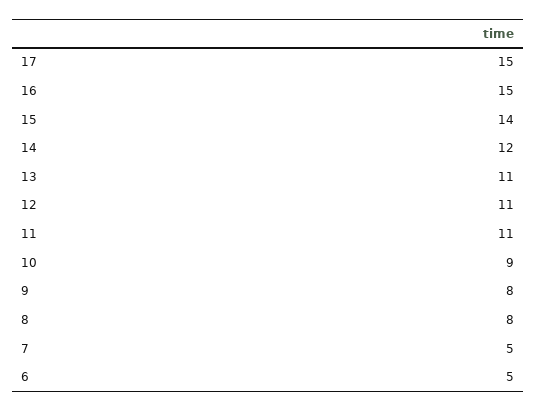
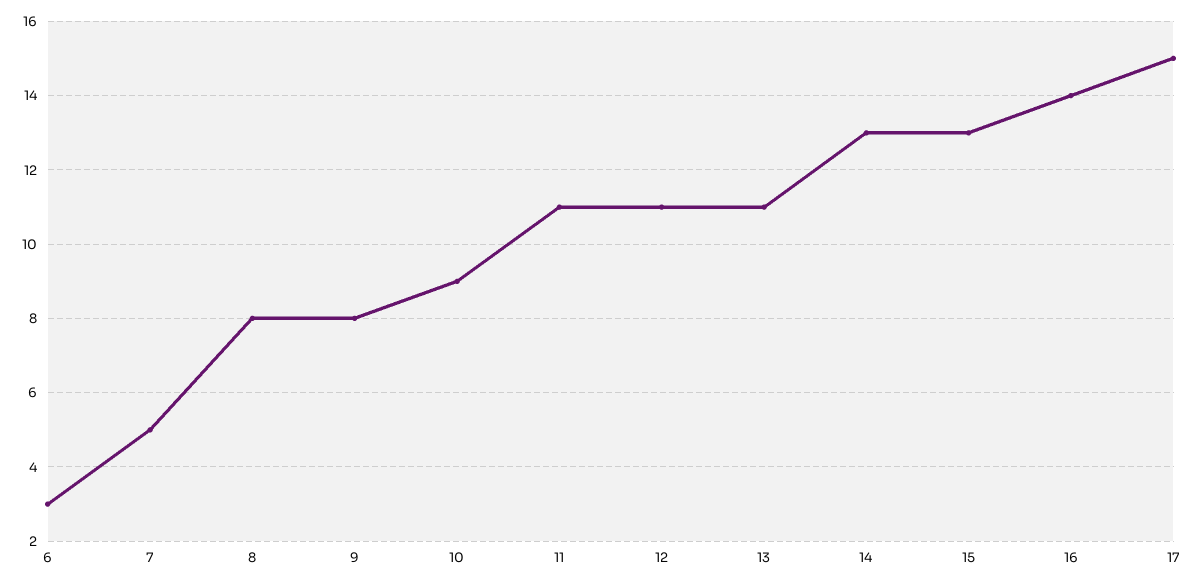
16: 15 -> 14
15: 14 -> 13
14: 12 -> 13
6: 5 -> 3

